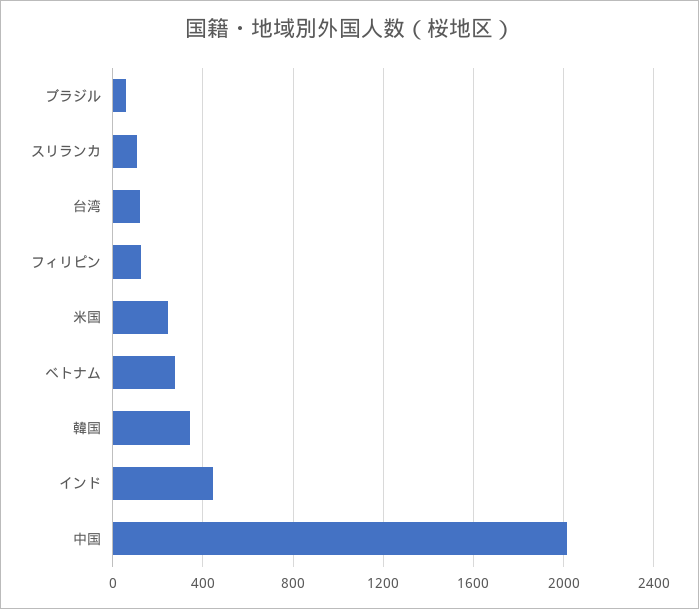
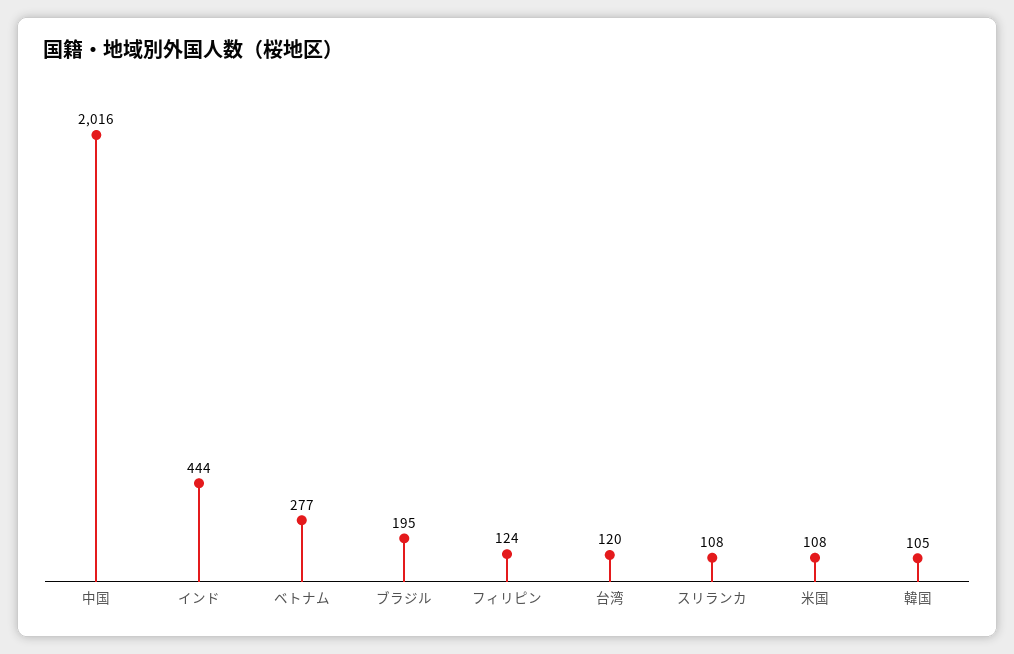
ブラジル: 50 -> 195
米国: 250 -> 108
韓国: 350 -> 105

